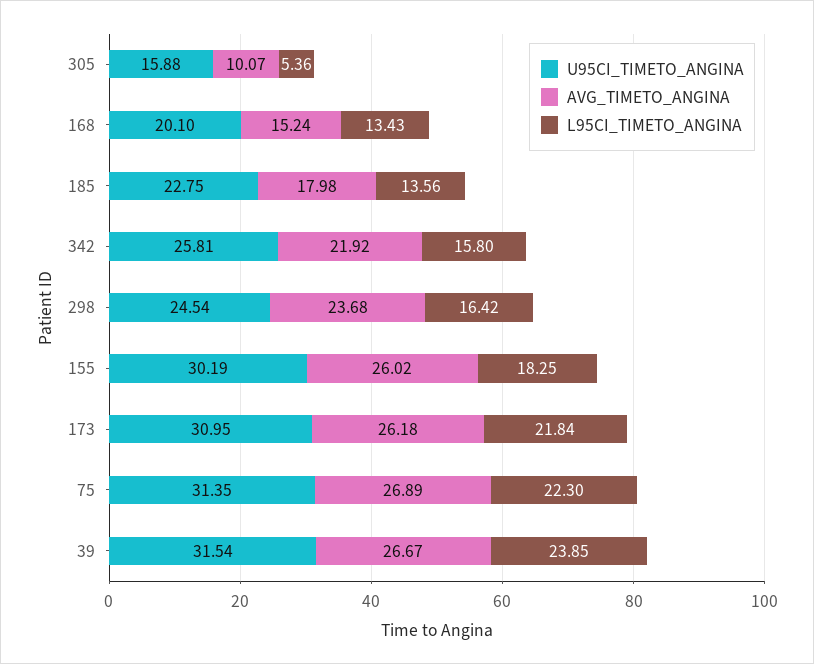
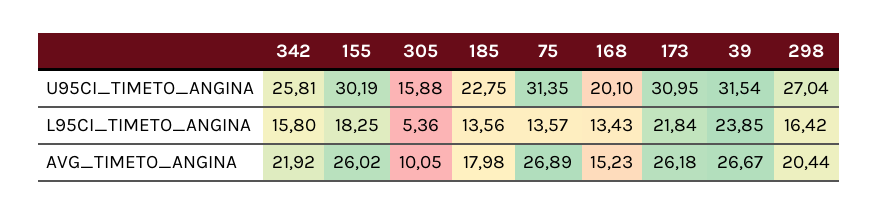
AVG_TIMETO_ANGINA, 305: 10.07 -> 10.05
AVG_TIMETO_ANGINA, 168: 15.24 -> 15.23
U95CI_TIMETO_ANGINA, 298: 24.54 -> 27.04
AVG_TIMETO_ANGINA, 298: 23.68 -> 20.44
L95CI_TIMETO_ANGINA, 75: 22.3 -> 13.57

